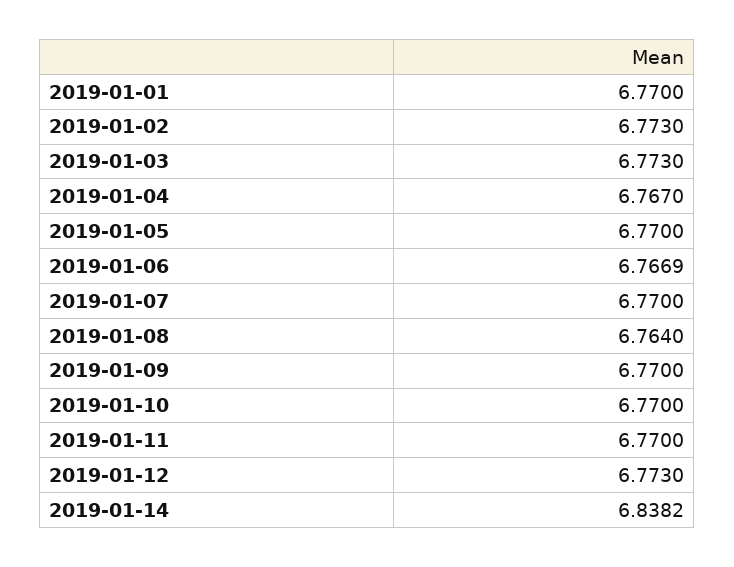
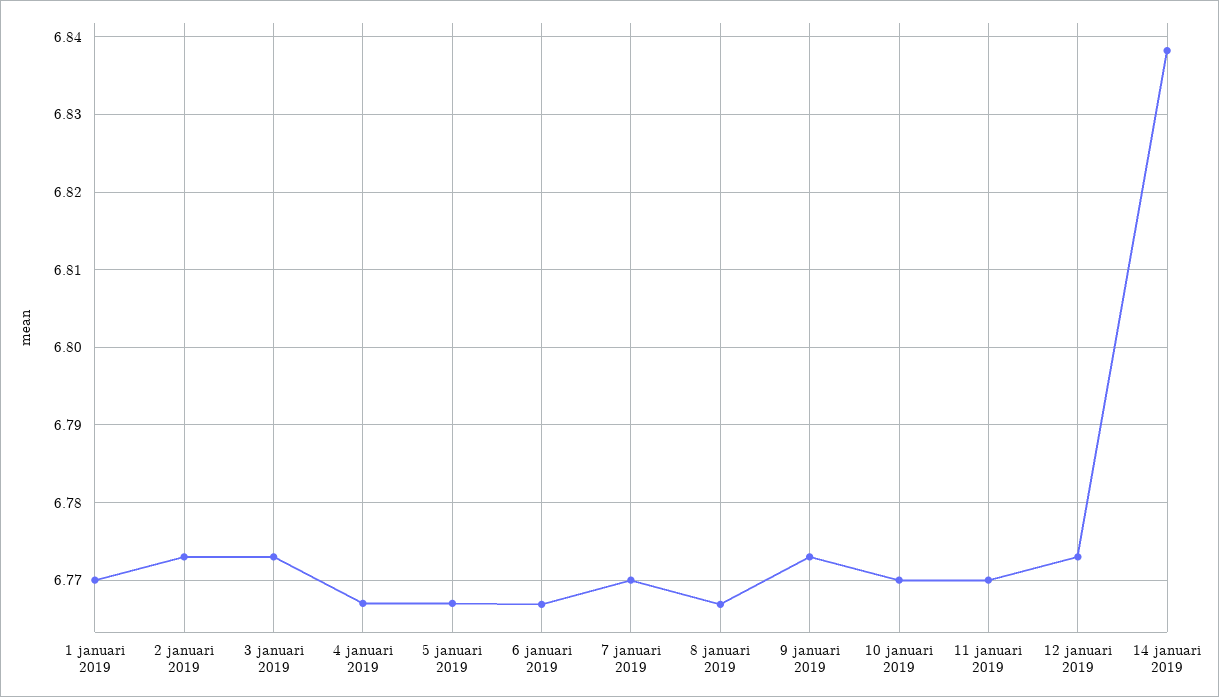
2019-01-05: 6.77 -> 6.767
2019-01-08: 6.764 -> 6.767
2019-01-09: 6.77 -> 6.773

